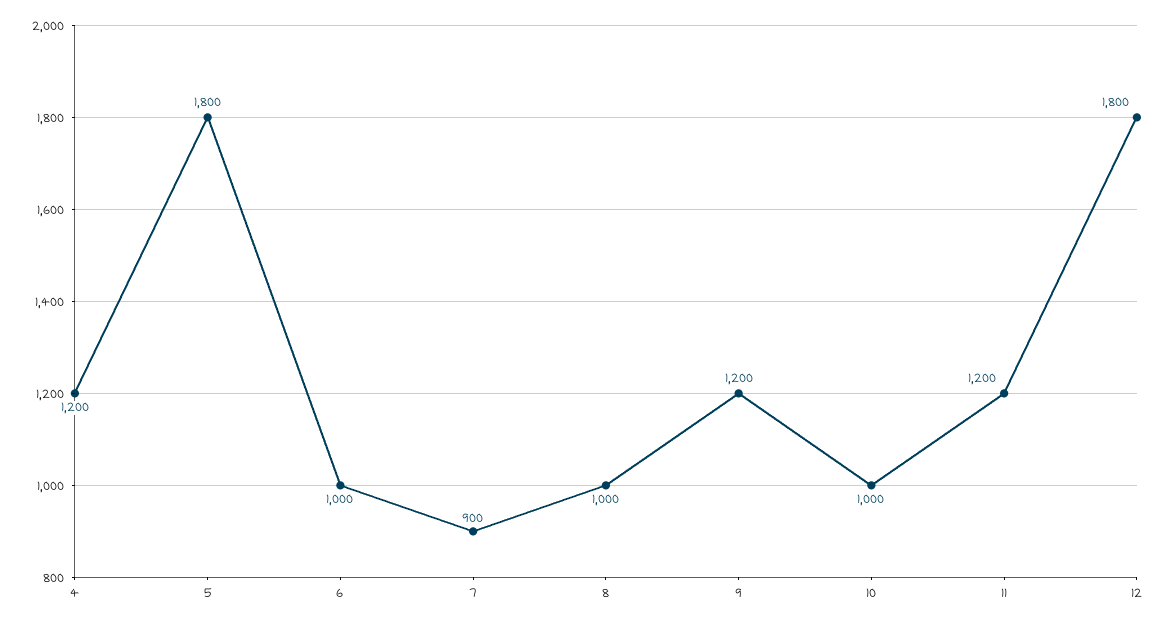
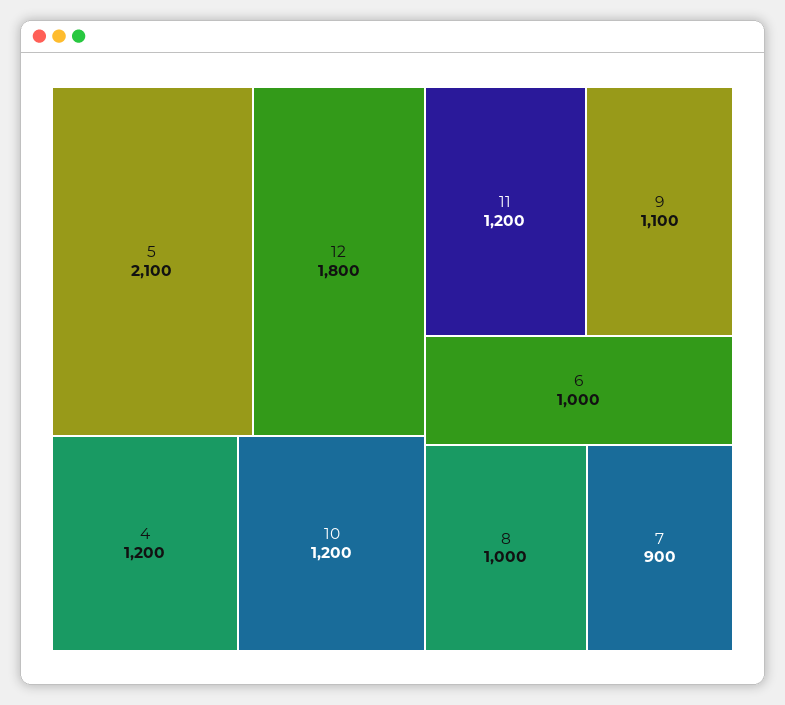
5: 1800 -> 2100
9: 1200 -> 1100
10: 1000 -> 1200

